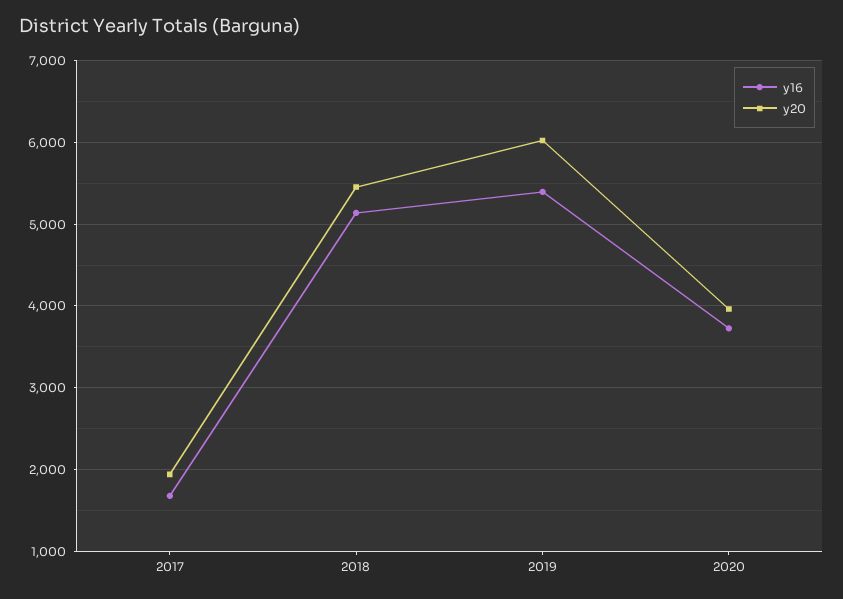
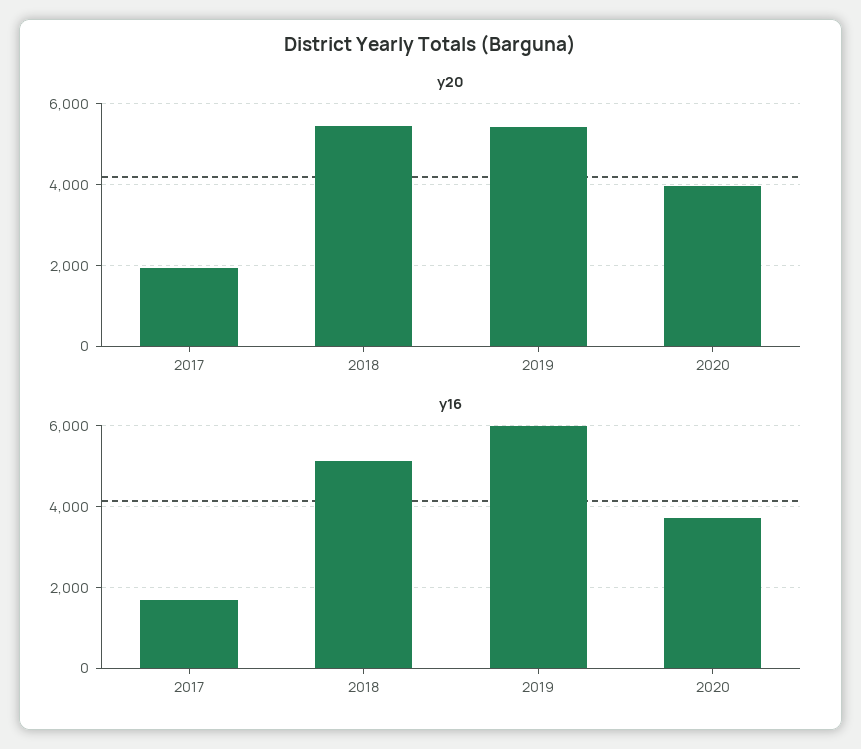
y16, 2019: 5400 -> 6000
y20, 2019: 6000 -> 5400

